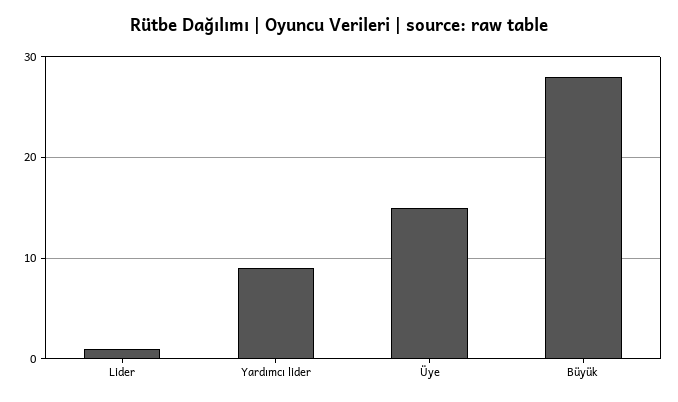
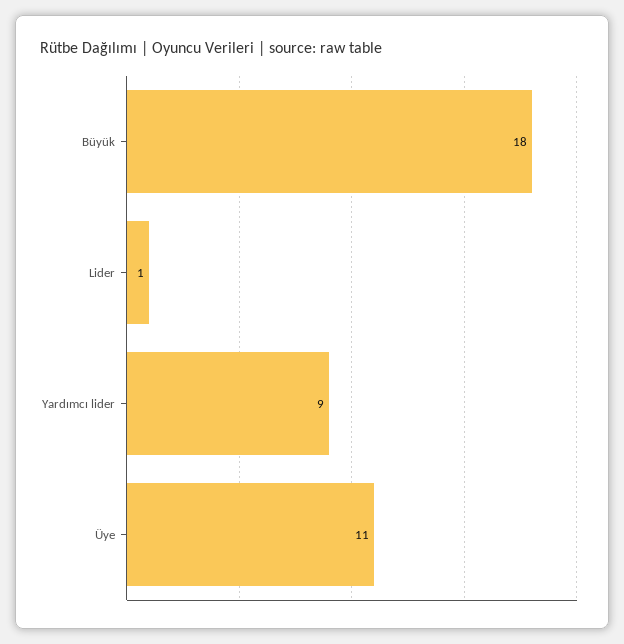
Üye: 15 -> 11
Büyük: 28 -> 18

